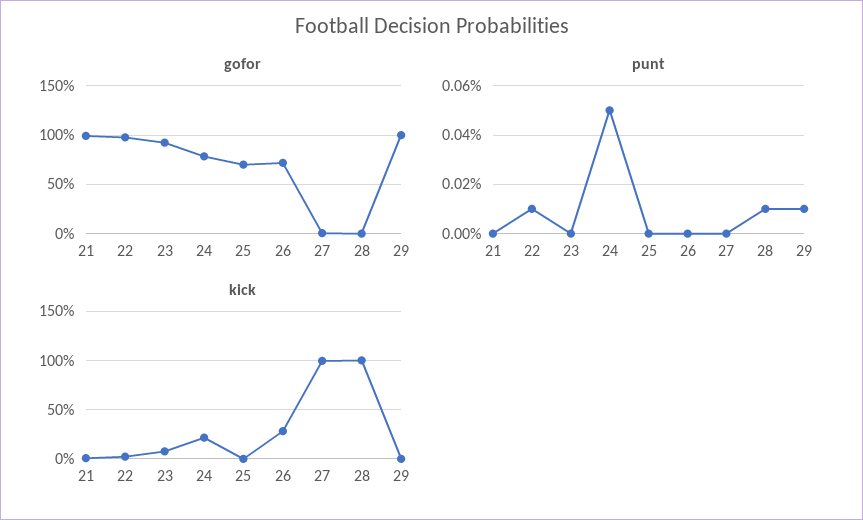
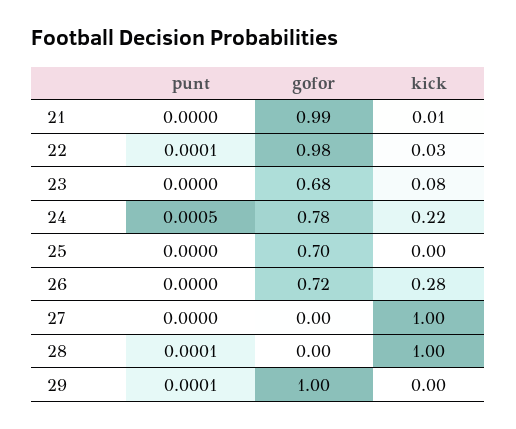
gofor, 23: 0.9 -> 0.68

